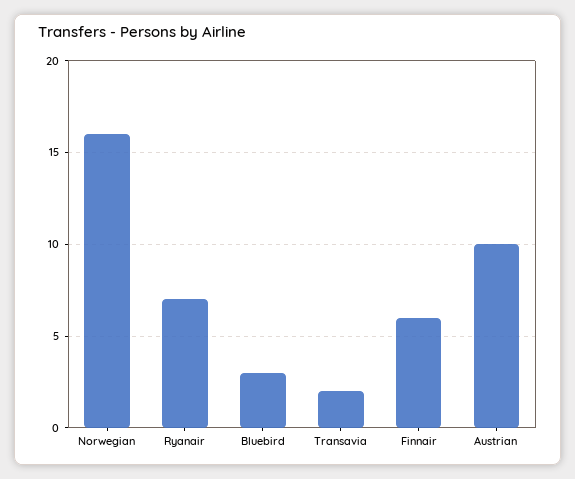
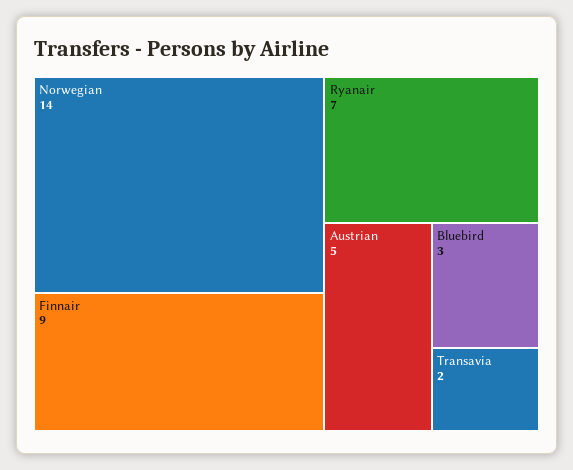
Norwegian: 16 -> 14
Finnair: 6 -> 9
Austrian: 10 -> 5

